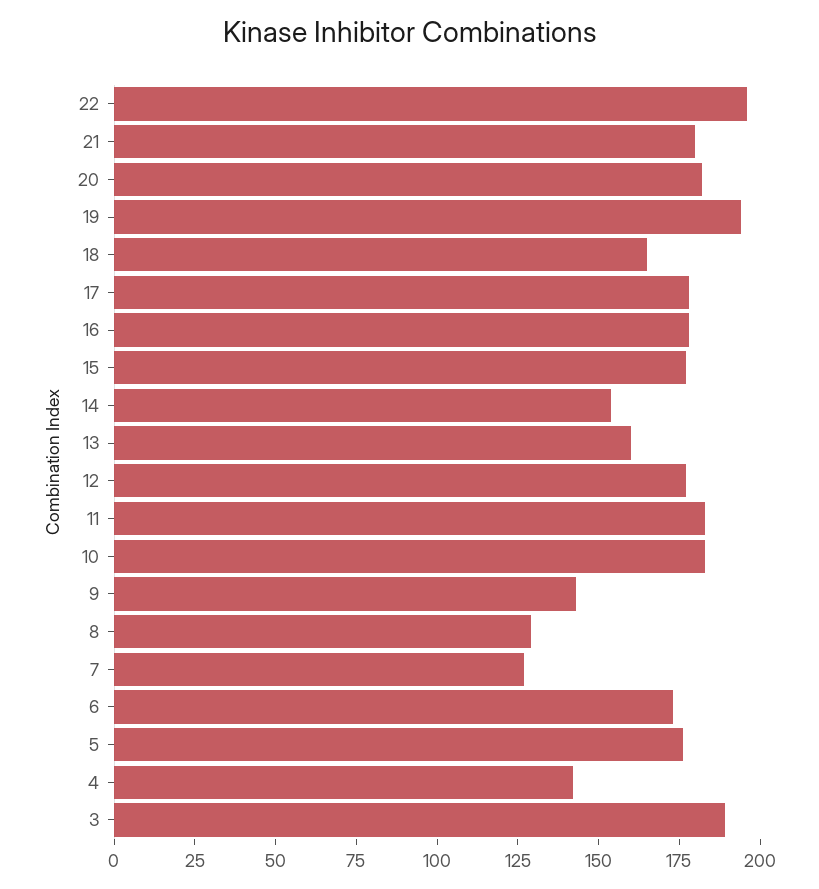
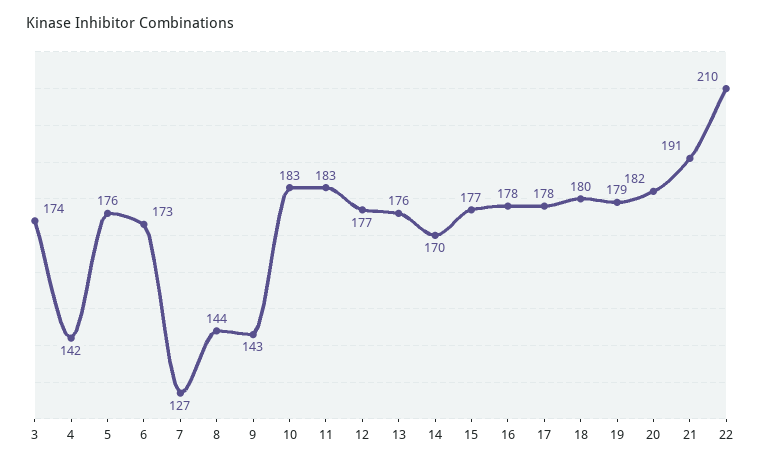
22: 195 -> 210
21: 180 -> 191
19: 195 -> 179
18: 165 -> 180
14: 155 -> 170
13: 160 -> 176
8: 130 -> 144
3: 190 -> 174

